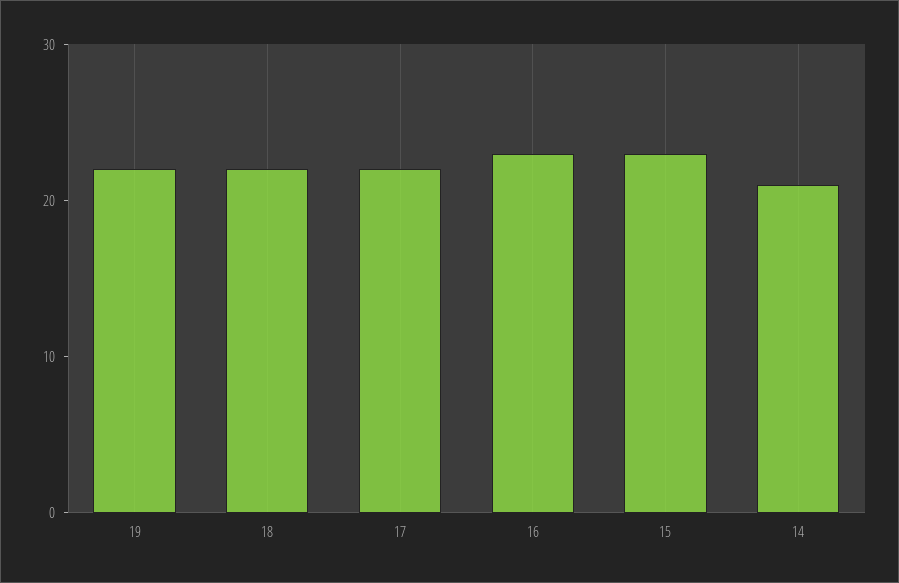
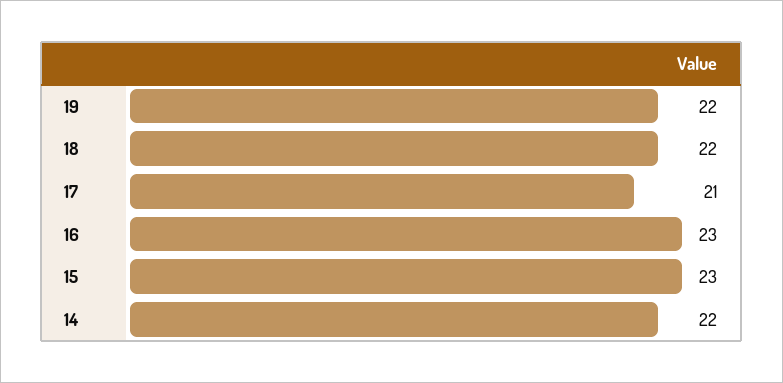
17: 22 -> 21
14: 21 -> 22

